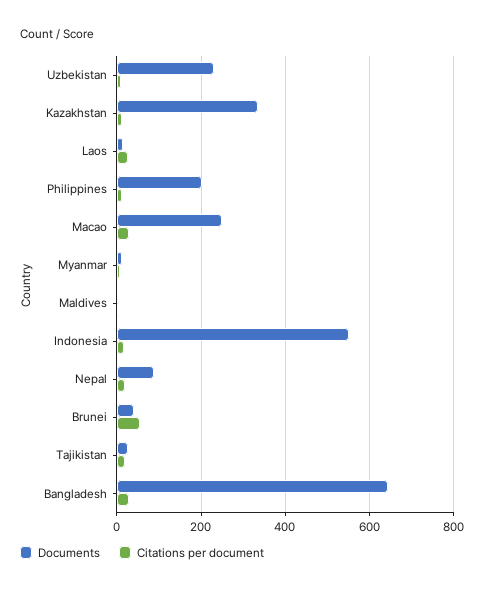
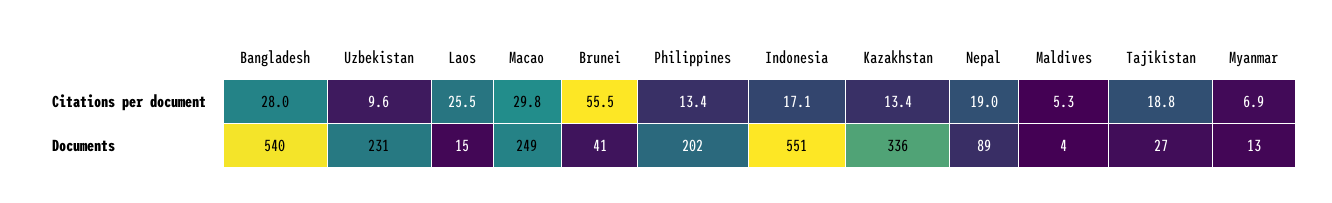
Documents, Bangladesh: 640 -> 540

